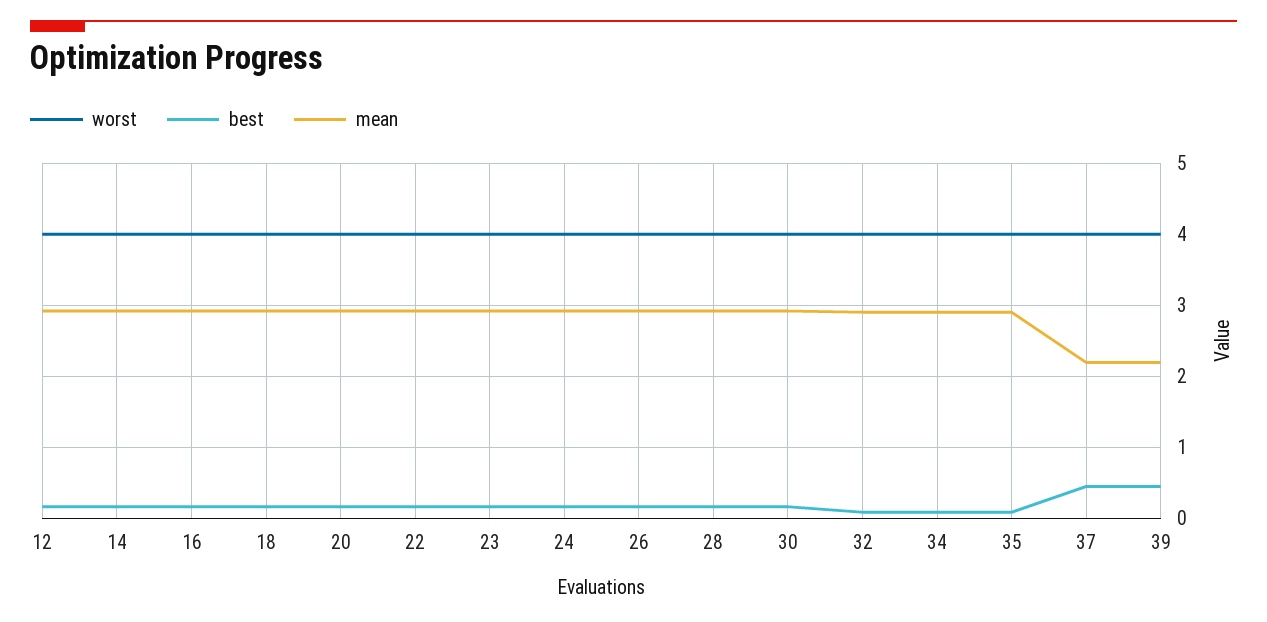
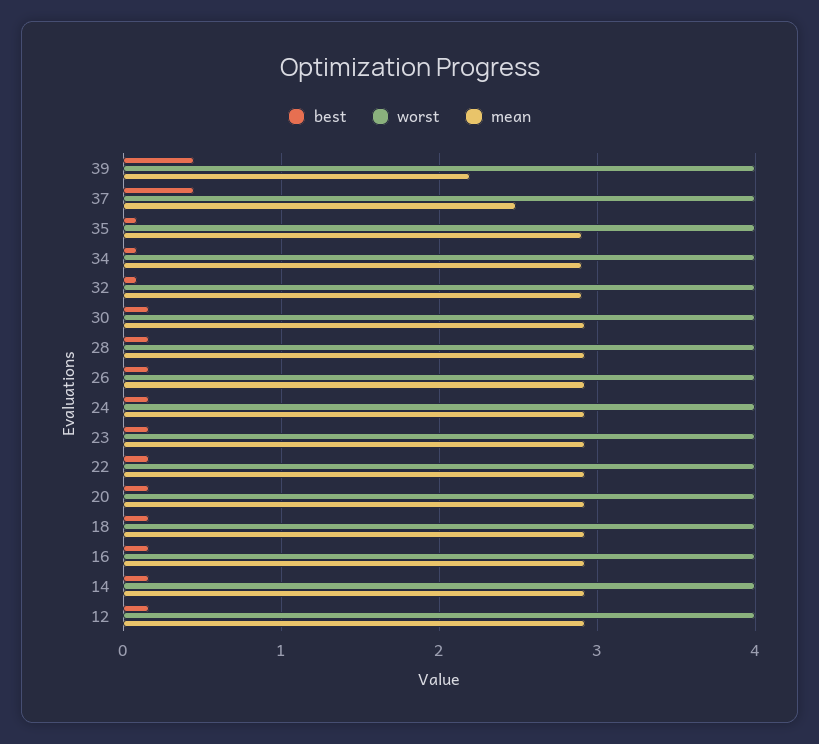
mean, 37: 2.2 -> 2.5

